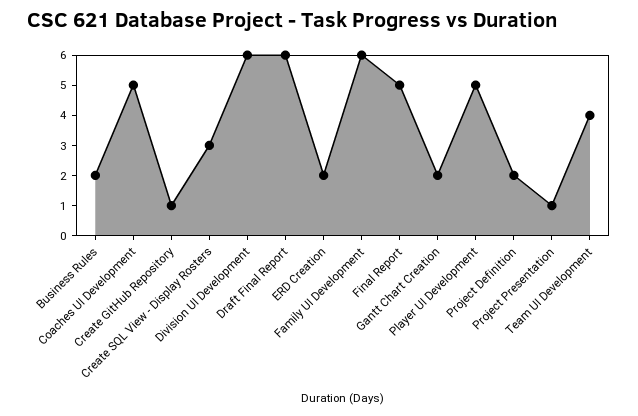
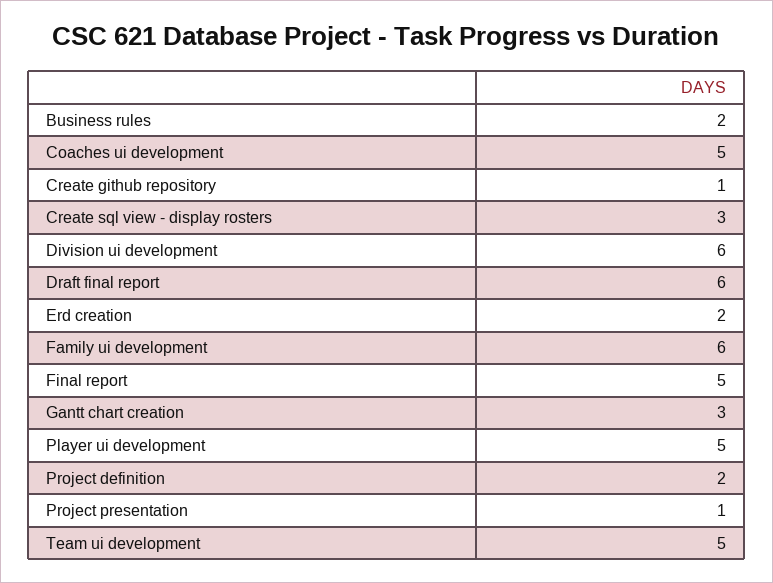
Gantt Chart Creation: 2 -> 3
Team UI Development: 4 -> 5

